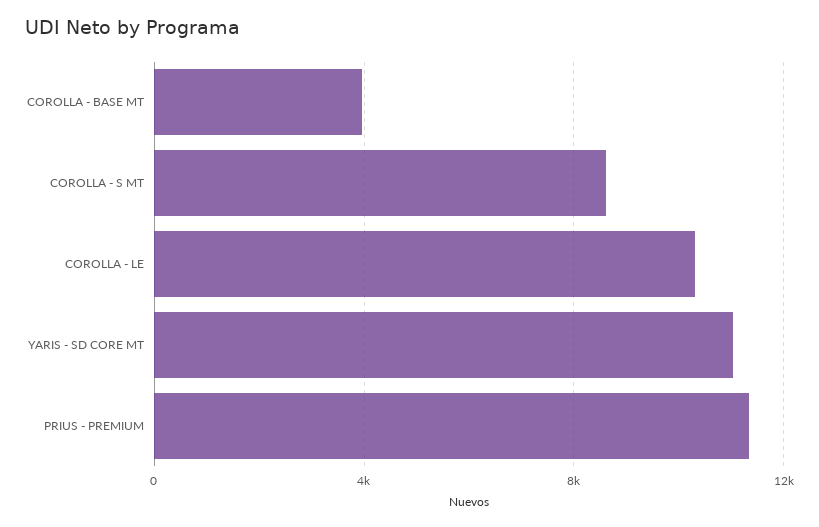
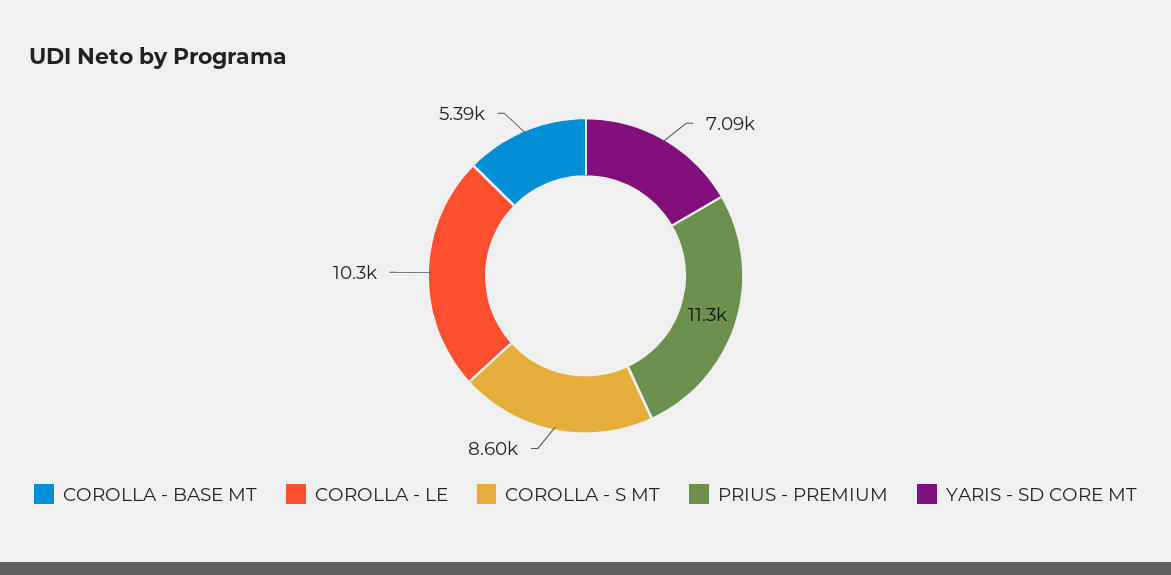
COROLLA - BASE MT: 4000 -> 5390
YARIS - SD CORE MT: 11000 -> 7090

